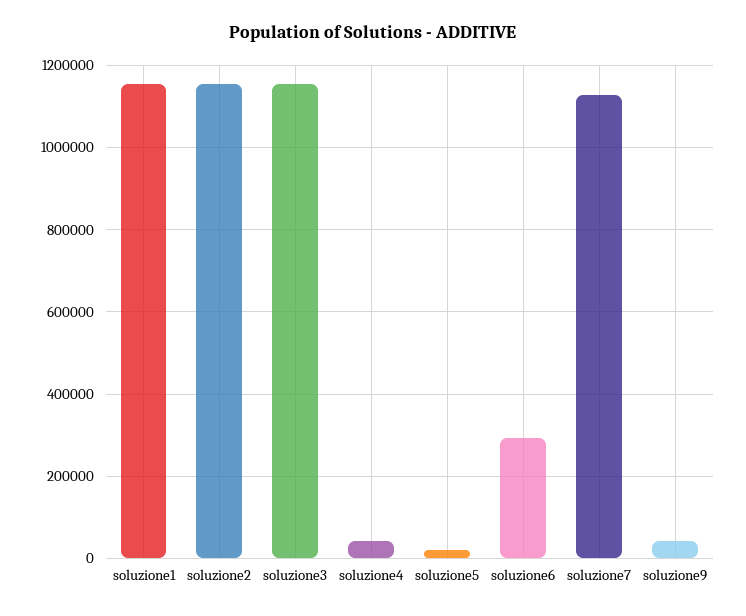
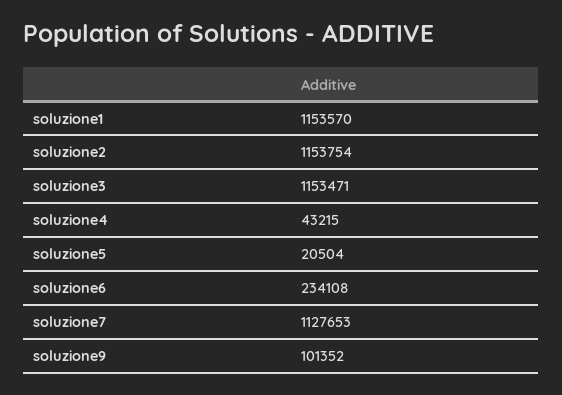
soluzione6: 300000 -> 234108
soluzione9: 40000 -> 101352

